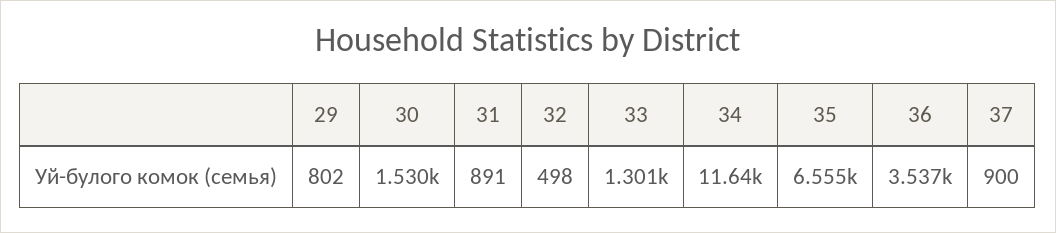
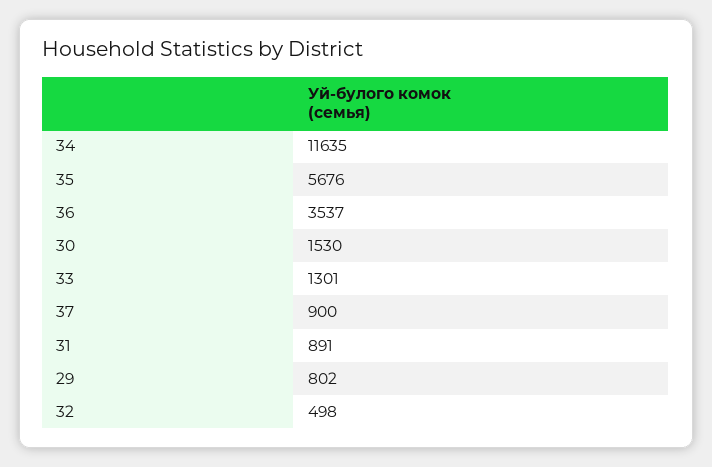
35: 6555 -> 5676

